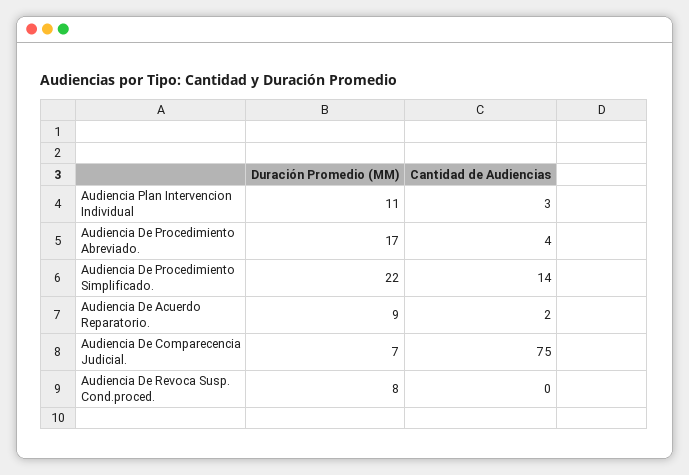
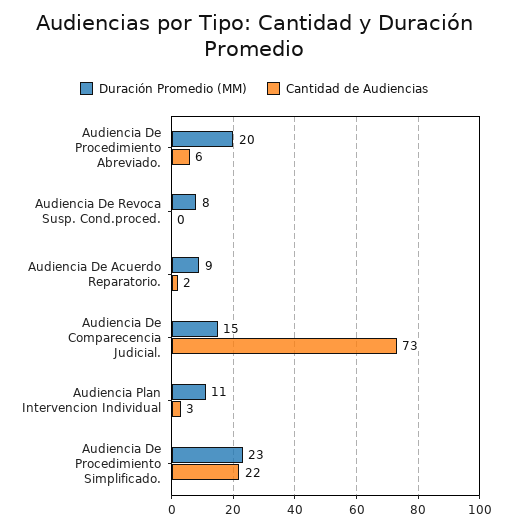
Duración Promedio (MM), Audiencia De Procedimiento Abreviado.: 17 -> 20
Cantidad de Audiencias, Audiencia De Procedimiento Abreviado.: 4 -> 6
Duración Promedio (MM), Audiencia De Procedimiento Simplificado.: 22 -> 23
Cantidad de Audiencias, Audiencia De Procedimiento Simplificado.: 14 -> 22
Duración Promedio (MM), Audiencia De Comparecencia Judicial.: 7 -> 15
Cantidad de Audiencias, Audiencia De Comparecencia Judicial.: 75 -> 73

